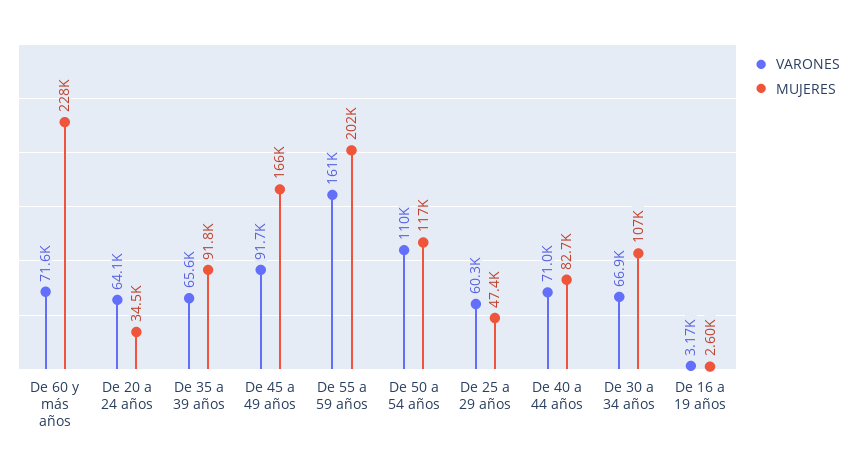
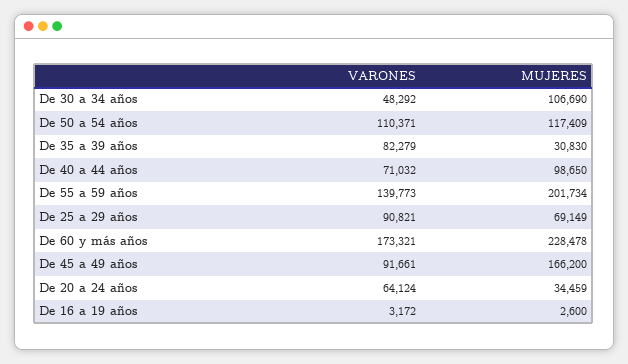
VARONES, De 60 y más años: 71600 -> 173321
VARONES, De 35 a 39 años: 65600 -> 82279
MUJERES, De 35 a 39 años: 91800 -> 30830
VARONES, De 55 a 59 años: 161000 -> 139773
VARONES, De 25 a 29 años: 60300 -> 90821
MUJERES, De 25 a 29 años: 47400 -> 69149
MUJERES, De 40 a 44 años: 82700 -> 98650
VARONES, De 30 a 34 años: 66900 -> 48292

